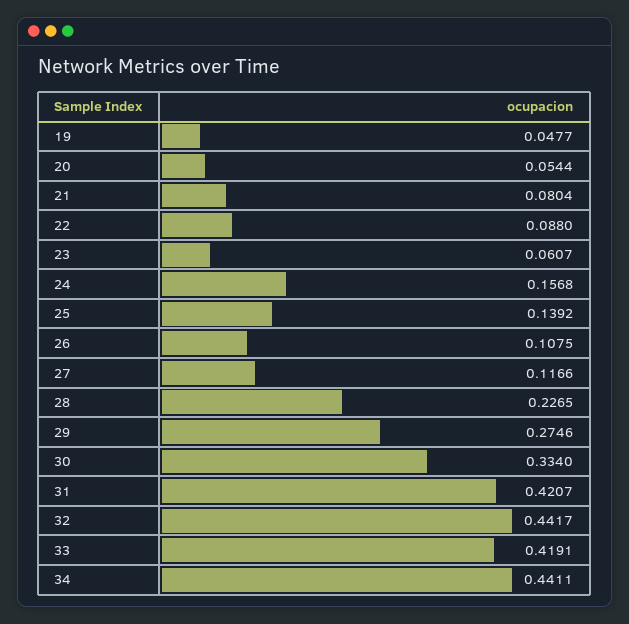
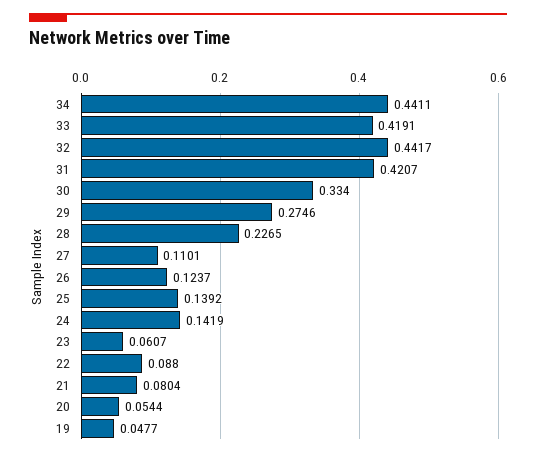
24: 0.1568 -> 0.1419
26: 0.1075 -> 0.1237
27: 0.1166 -> 0.1101

